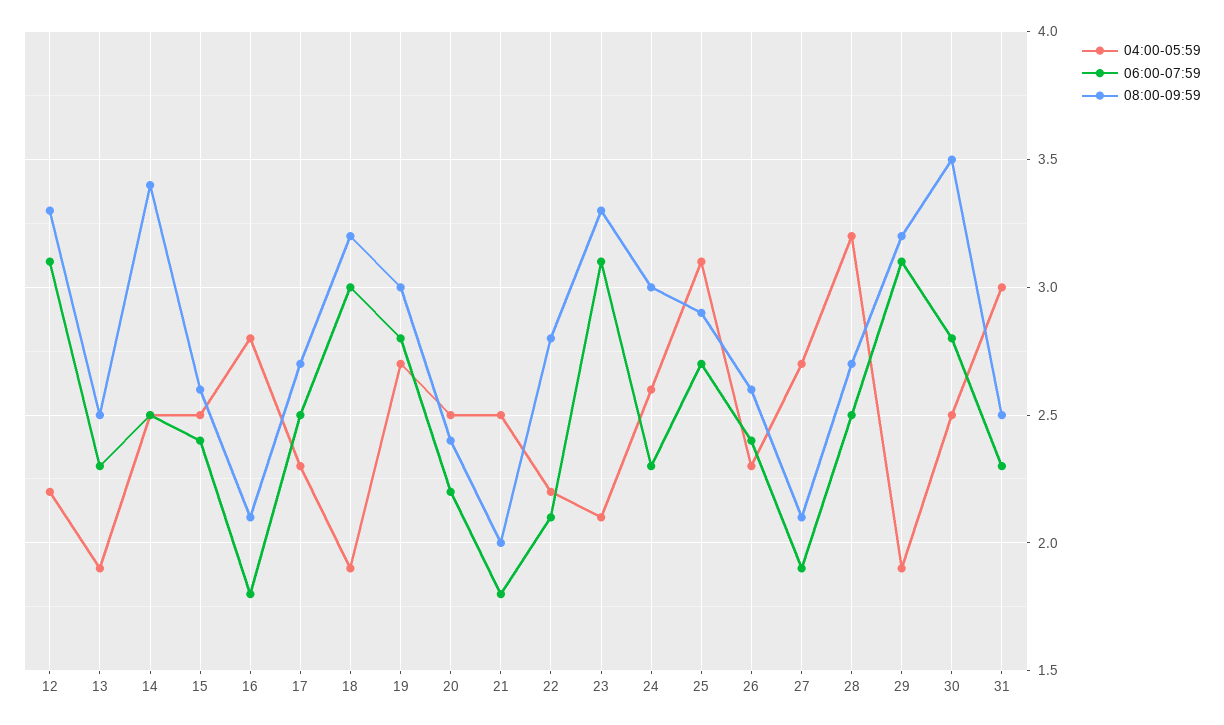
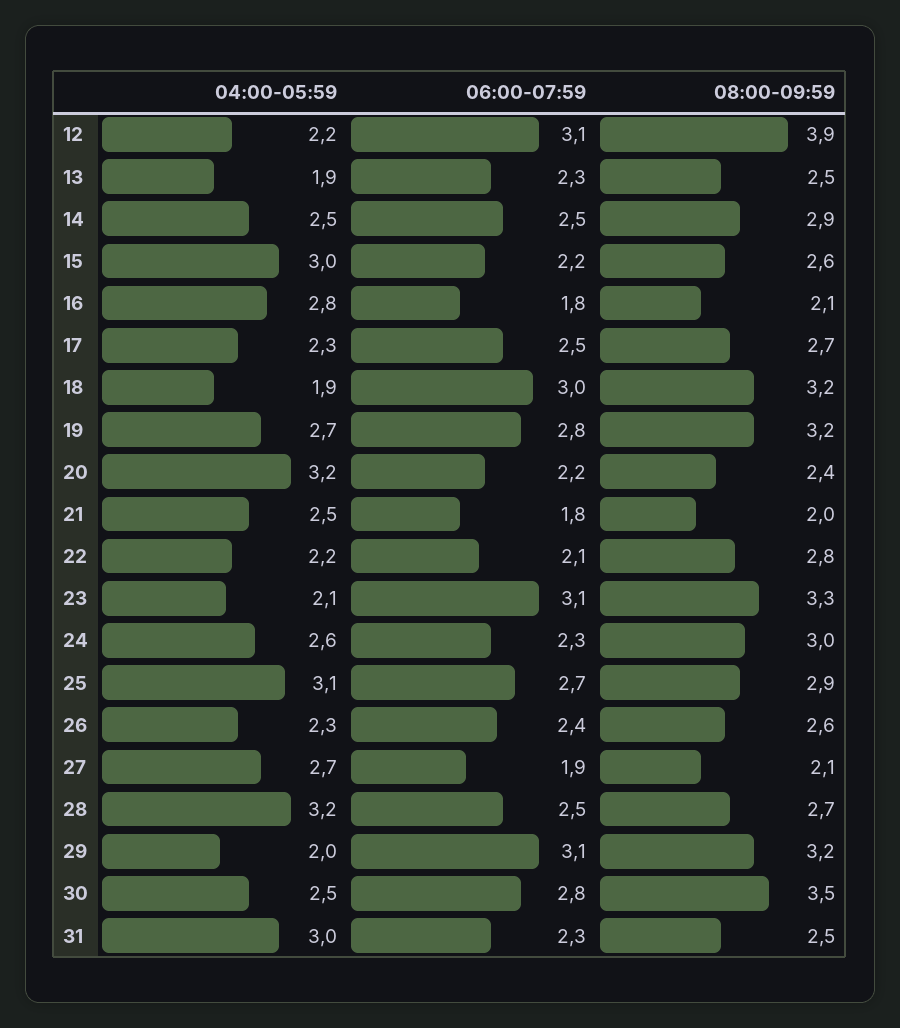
08:00-09:59, 12: 3.3 -> 3.9
08:00-09:59, 14: 3.4 -> 2.9
04:00-05:59, 15: 2.5 -> 3
06:00-07:59, 15: 2.4 -> 2.2
08:00-09:59, 19: 3 -> 3.2
04:00-05:59, 20: 2.5 -> 3.2
04:00-05:59, 29: 1.9 -> 2

